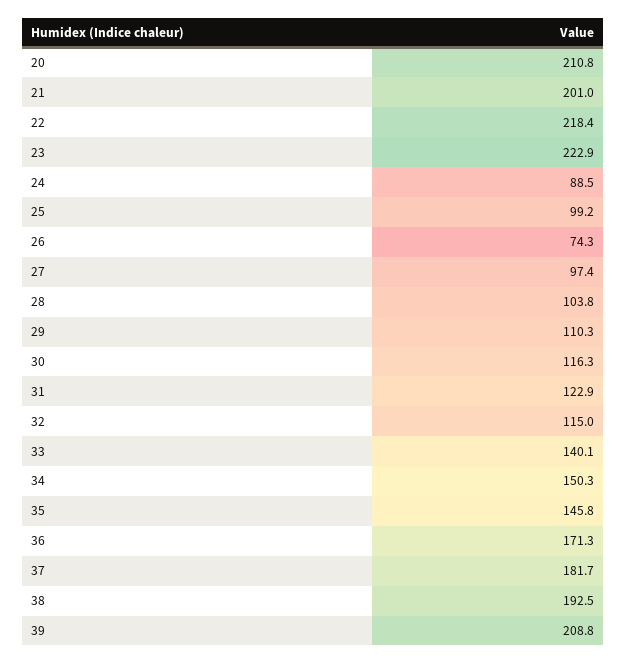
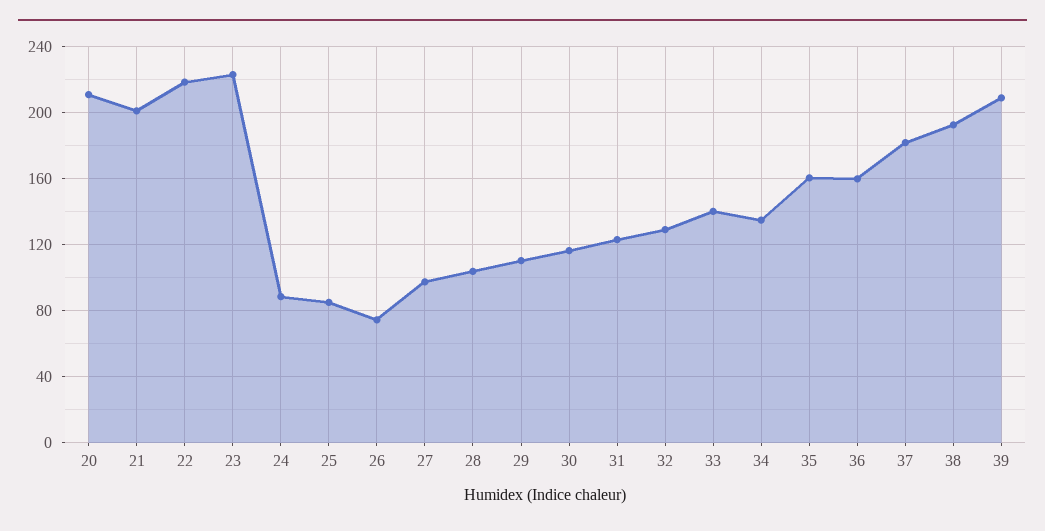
25: 99.2 -> 85
32: 115 -> 130
34: 150.3 -> 135
35: 145.8 -> 160
36: 171.3 -> 160

